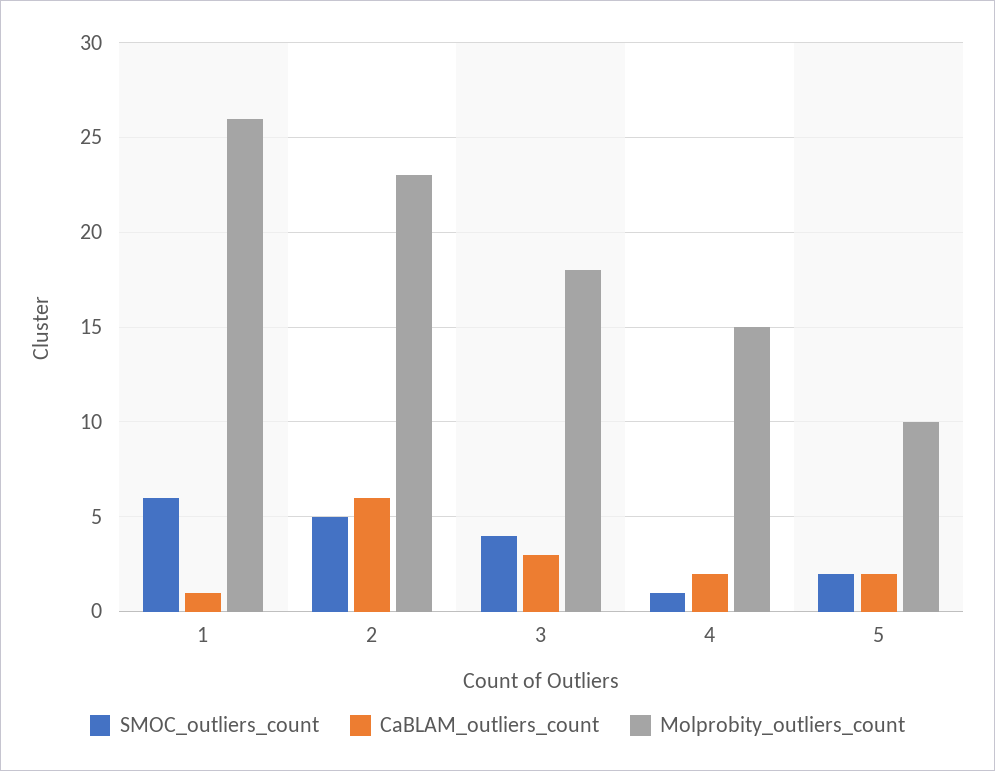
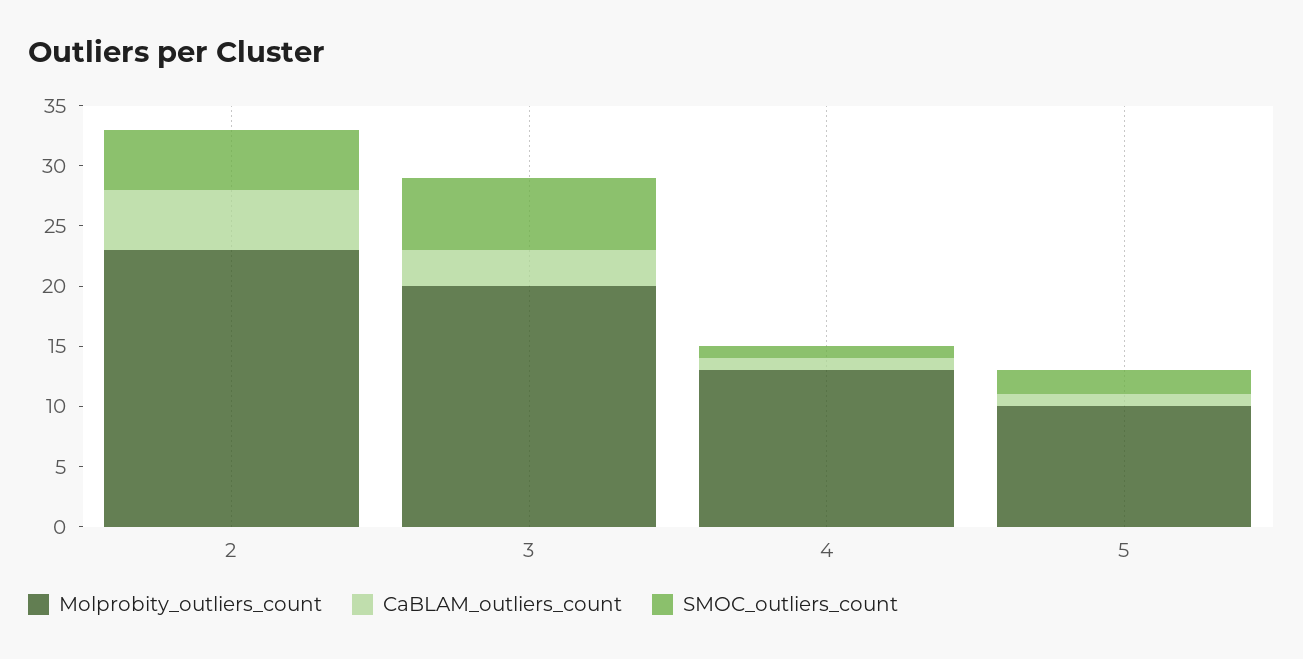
SMOC_outliers_count, 1: 6 -> none
CaBLAM_outliers_count, 1: 1 -> none
Molprobity_outliers_count, 1: 26 -> none
CaBLAM_outliers_count, 2: 6 -> 5
SMOC_outliers_count, 3: 4 -> 6
Molprobity_outliers_count, 3: 18 -> 20
CaBLAM_outliers_count, 4: 2 -> 1
Molprobity_outliers_count, 4: 15 -> 13
CaBLAM_outliers_count, 5: 2 -> 1

